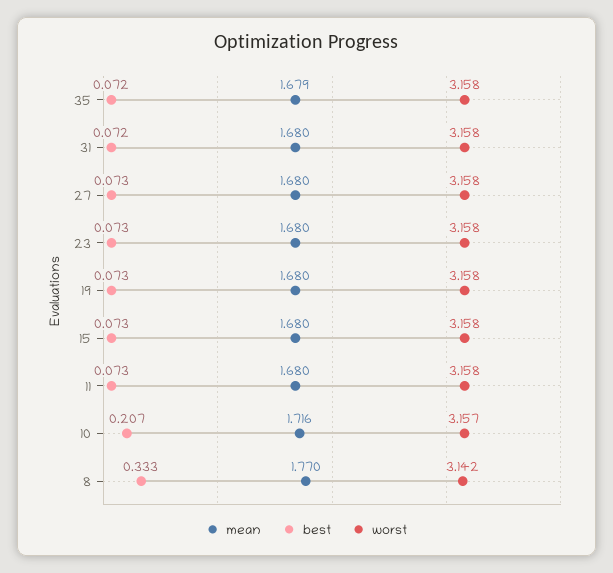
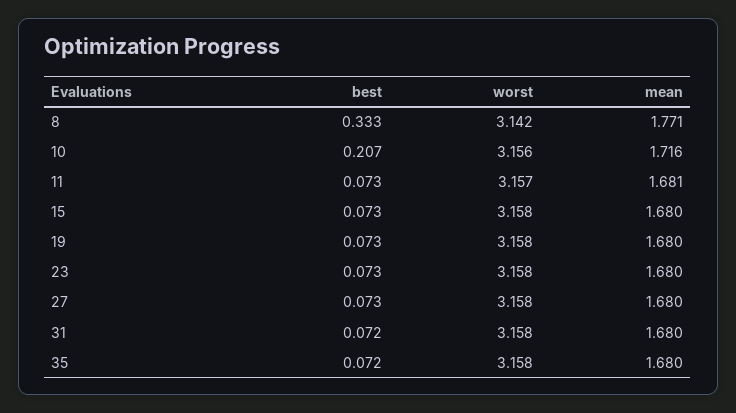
mean, 35: 1.679 -> 1.68
mean, 11: 1.68 -> 1.681
worst, 11: 3.158 -> 3.157
worst, 10: 3.157 -> 3.156
mean, 8: 1.77 -> 1.771

